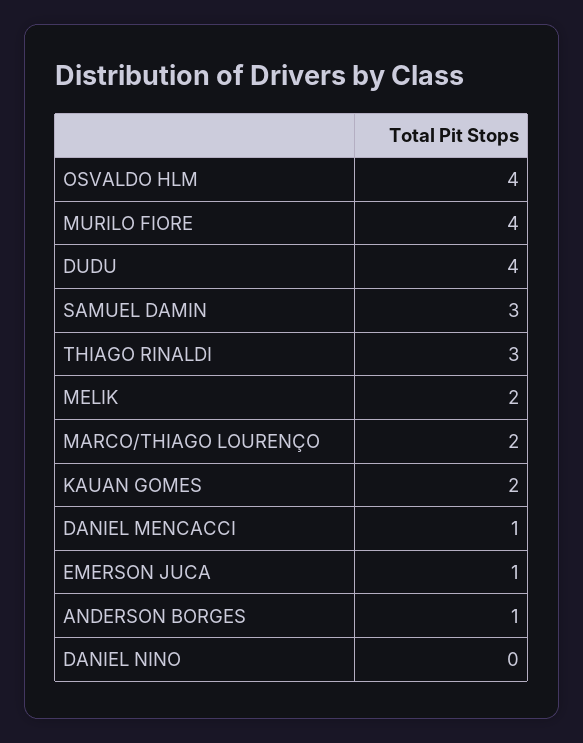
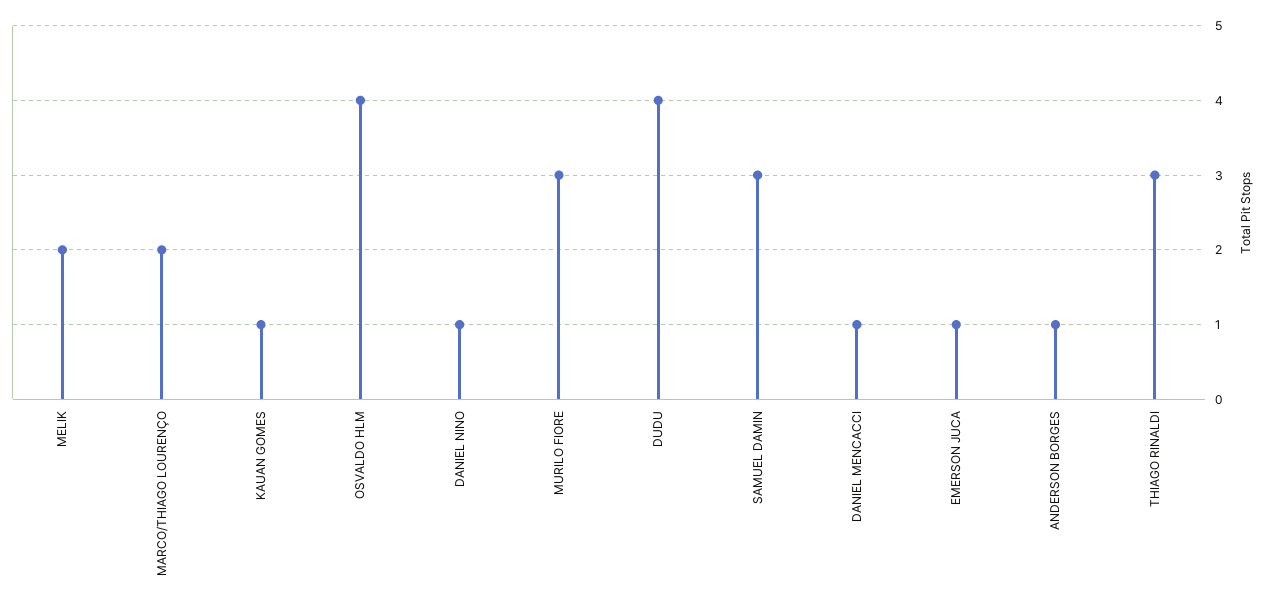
MURILO FIORE: 4 -> 3
KAUAN GOMES: 2 -> 1
DANIEL NINO: 0 -> 1

